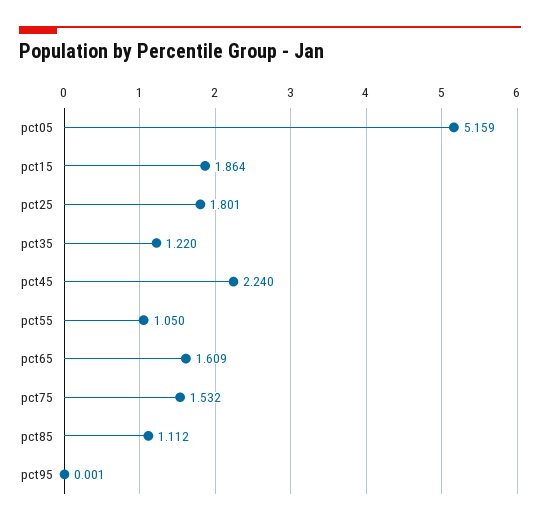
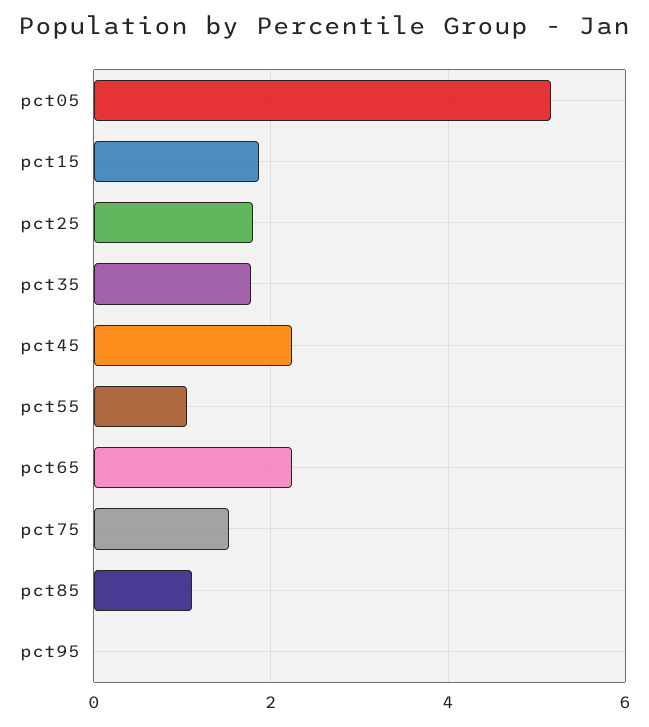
pct35: 1.22 -> 1.8
pct65: 1.609 -> 2.2

